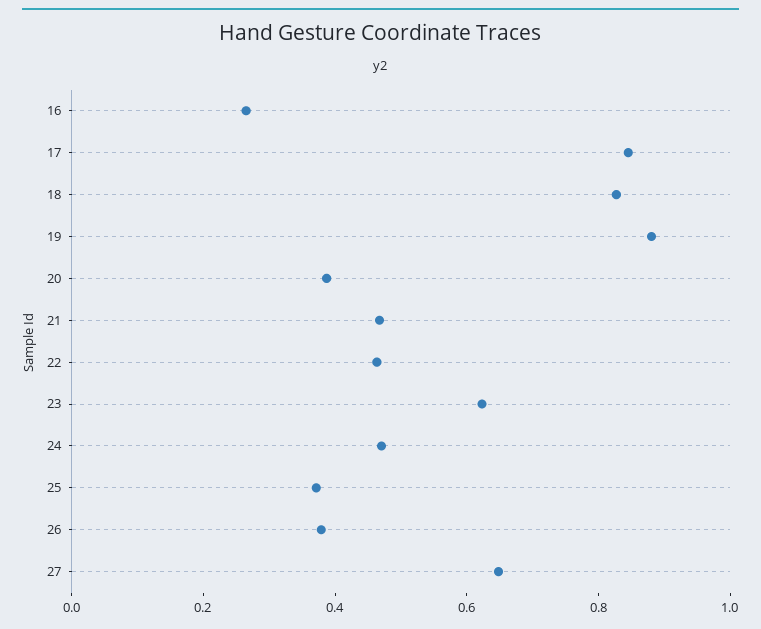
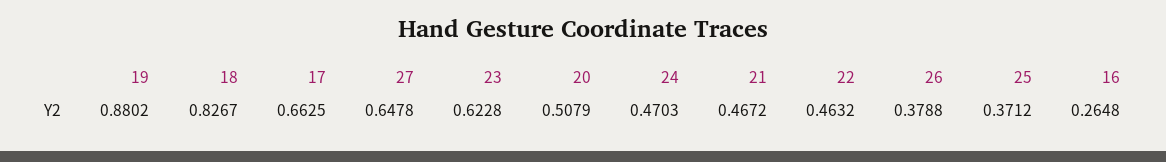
17: 0.85 -> 0.6625
20: 0.4 -> 0.5079

